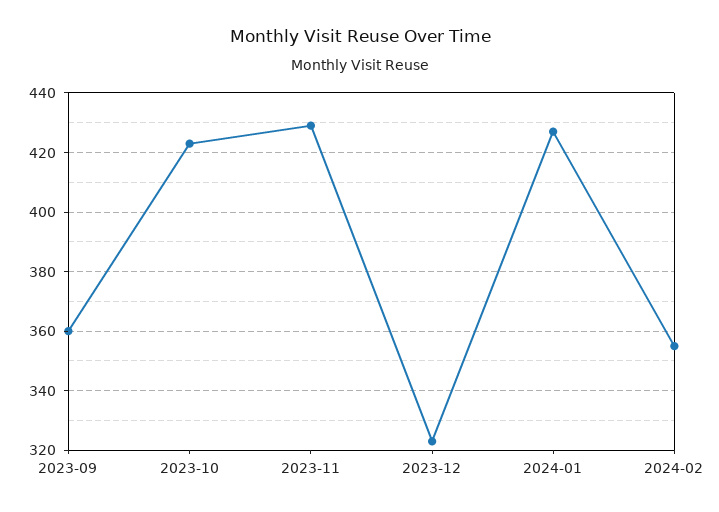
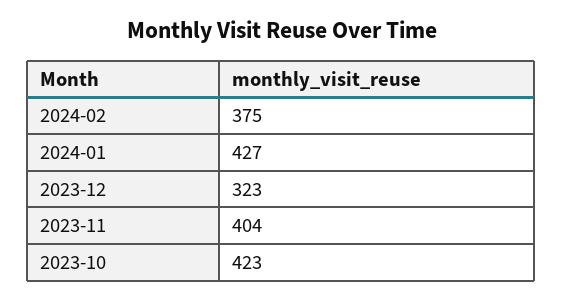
2023-09: 360 -> none
2023-11: 430 -> 404
2024-02: 355 -> 375

